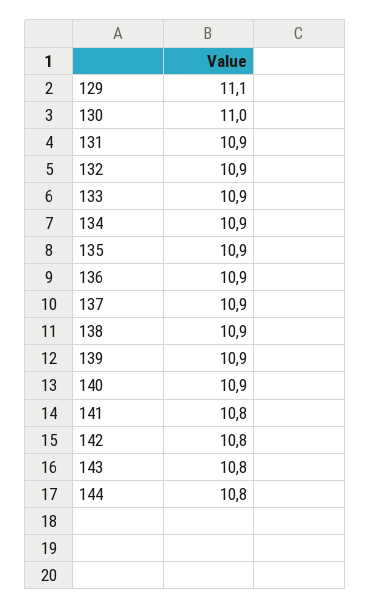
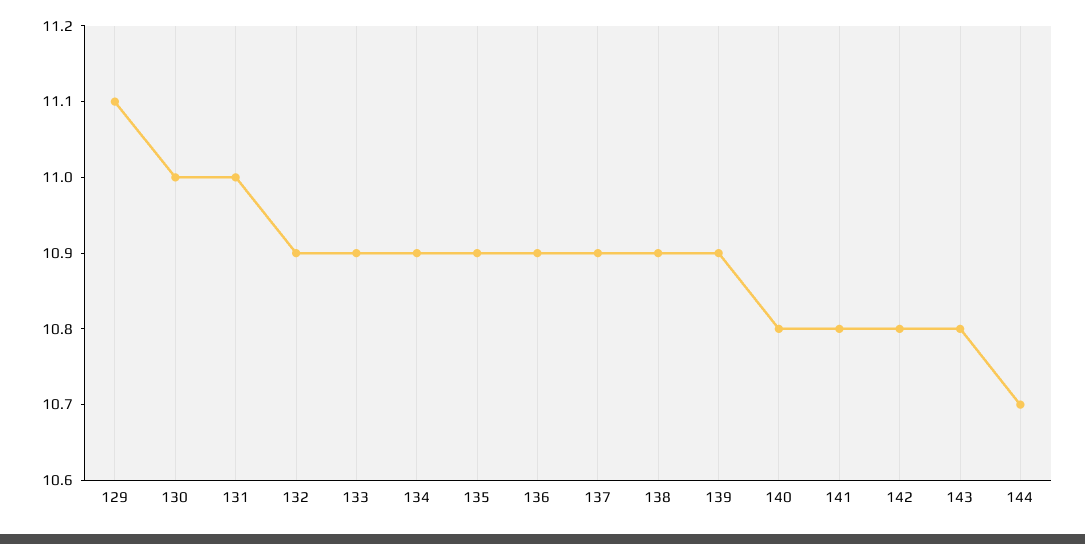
131: 10.9 -> 11
140: 10.9 -> 10.8
144: 10.8 -> 10.7

